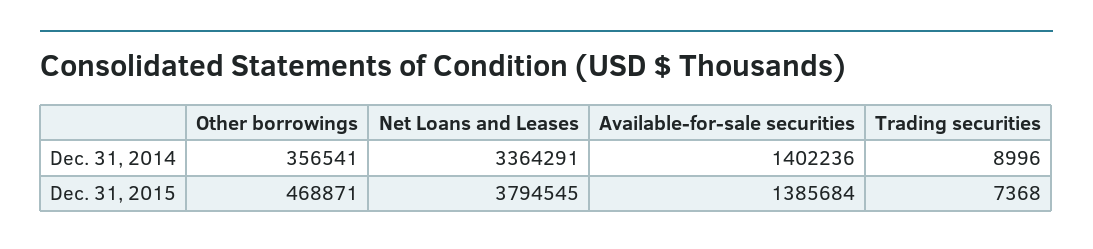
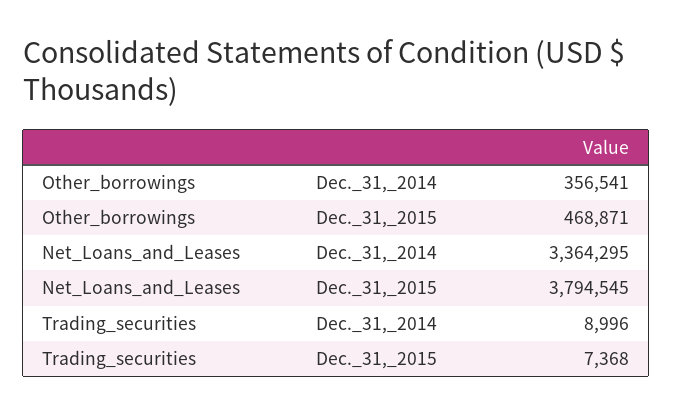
Net Loans and Leases, Dec. 31, 2014: 3364291 -> 3364295
Available-for-sale securities, Dec. 31, 2014: 1402236 -> none
Available-for-sale securities, Dec. 31, 2015: 1385684 -> none

